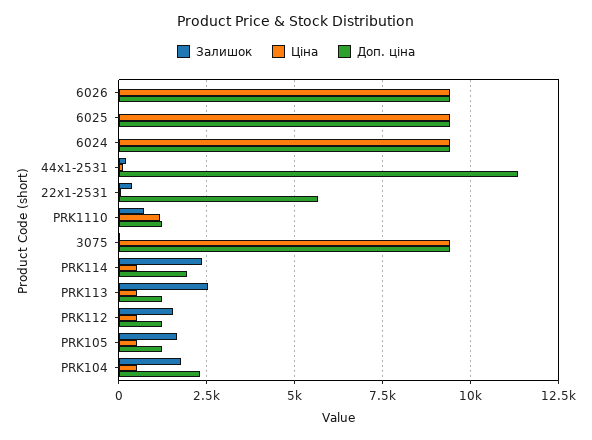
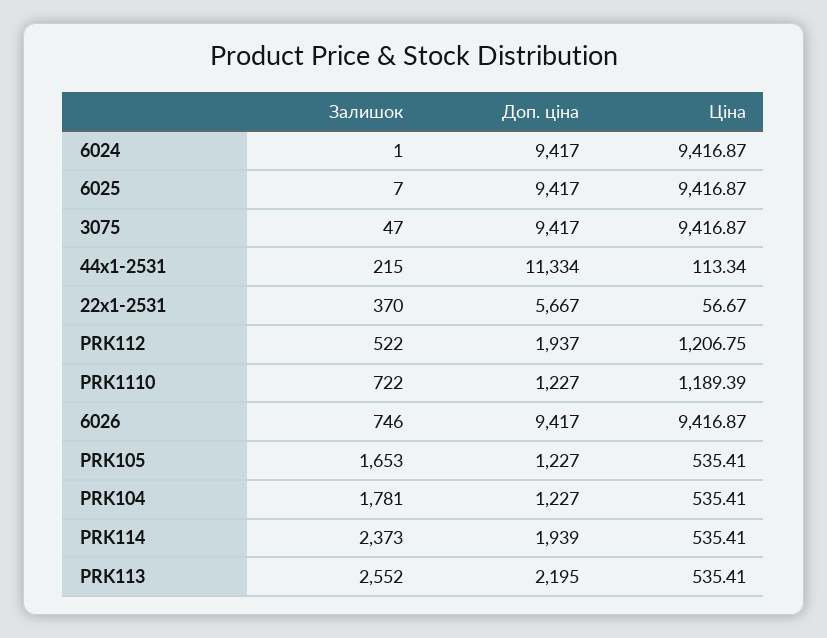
Залишок, 6026: 0 -> 746
Доп. ціна, PRK113: 1250 -> 2195
Залишок, PRK112: 1500 -> 522
Ціна, PRK112: 500 -> 1206.75
Доп. ціна, PRK112: 1250 -> 1937
Доп. ціна, PRK104: 2250 -> 1227

